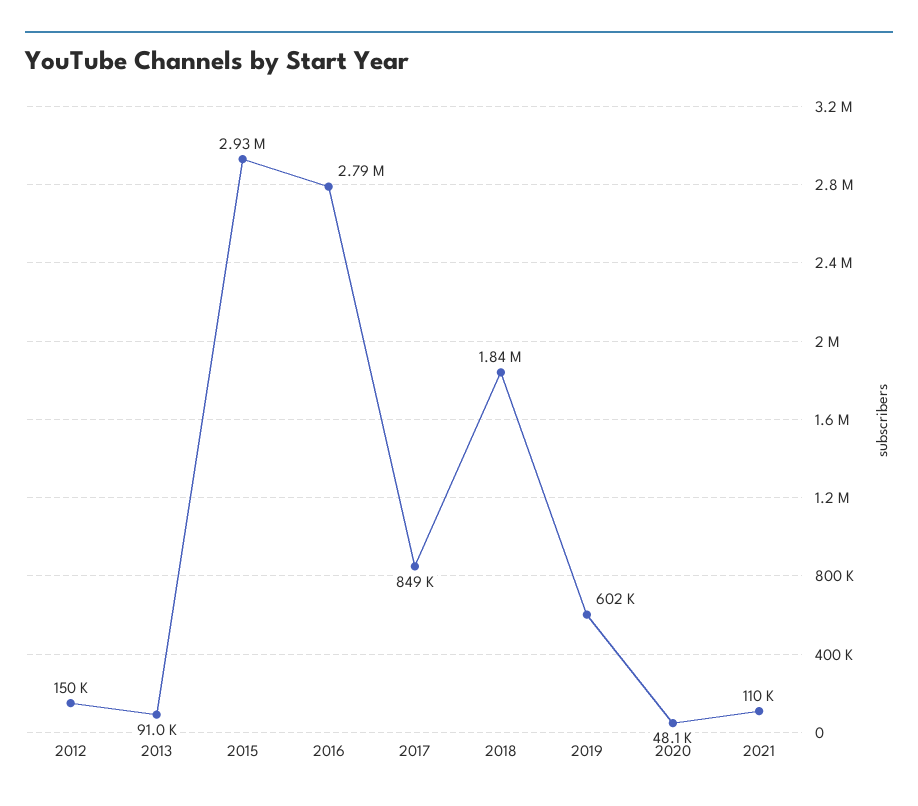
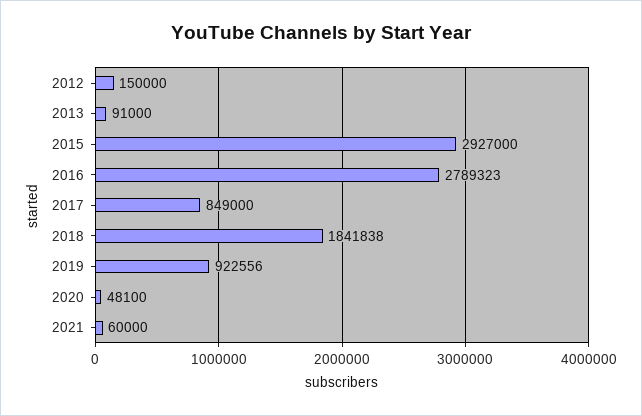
2019: 602000 -> 922556
2021: 110000 -> 60000

